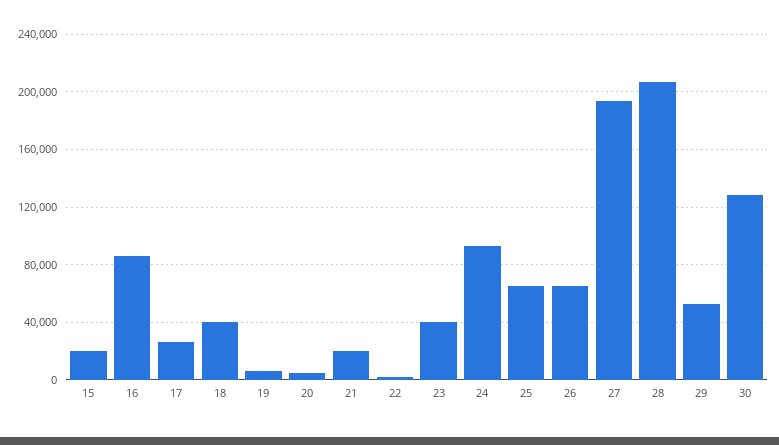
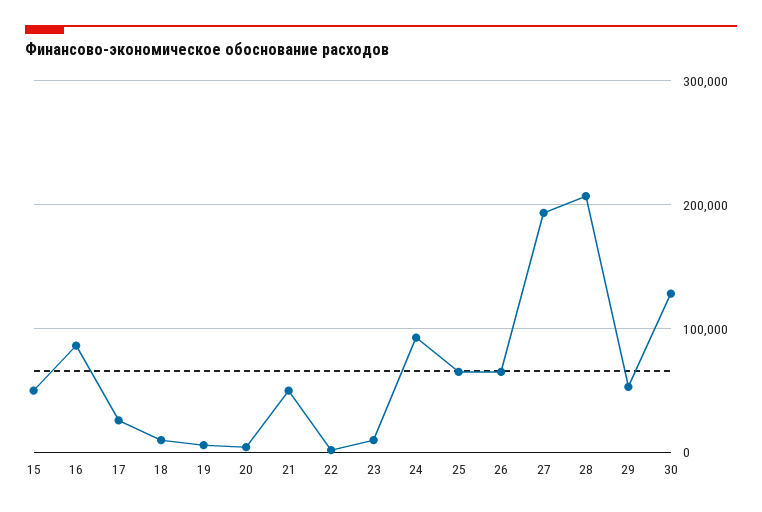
15: 20000 -> 50000
18: 40000 -> 10000
21: 20000 -> 50000
23: 40000 -> 10000

